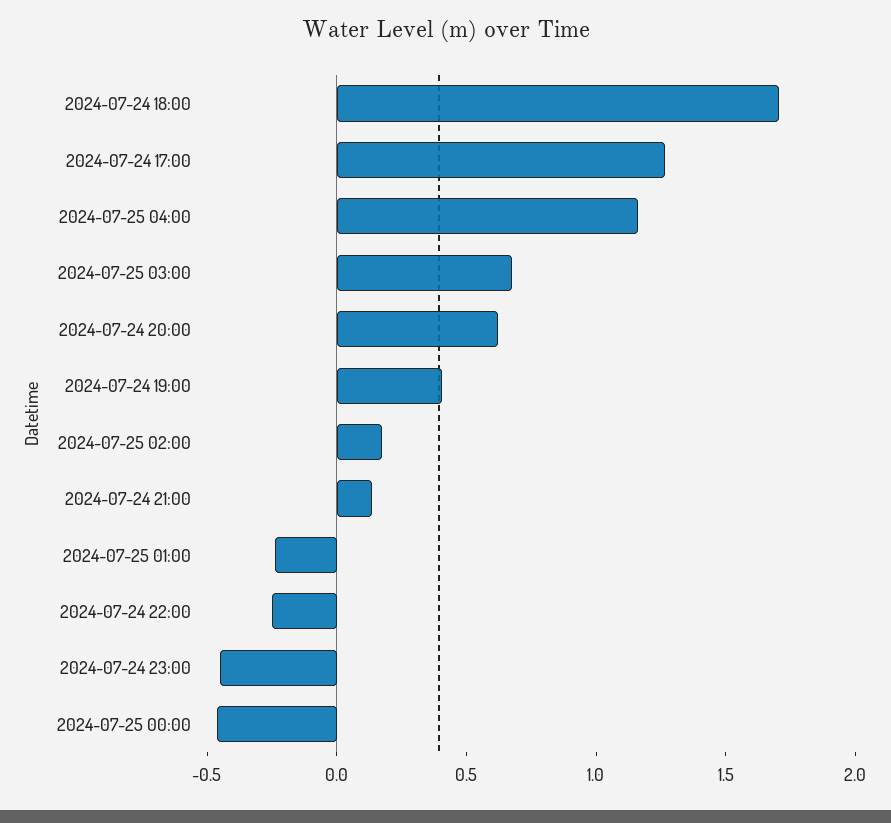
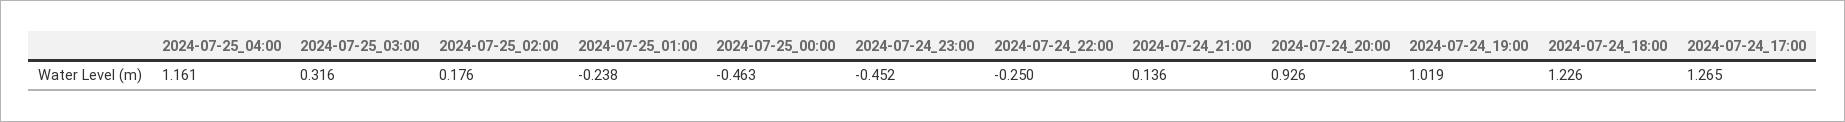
2024-07-24 18:00: 1.7 -> 1.226
2024-07-25 03:00: 0.7 -> 0.316
2024-07-24 20:00: 0.6 -> 0.926
2024-07-24 19:00: 0.4 -> 1.019

